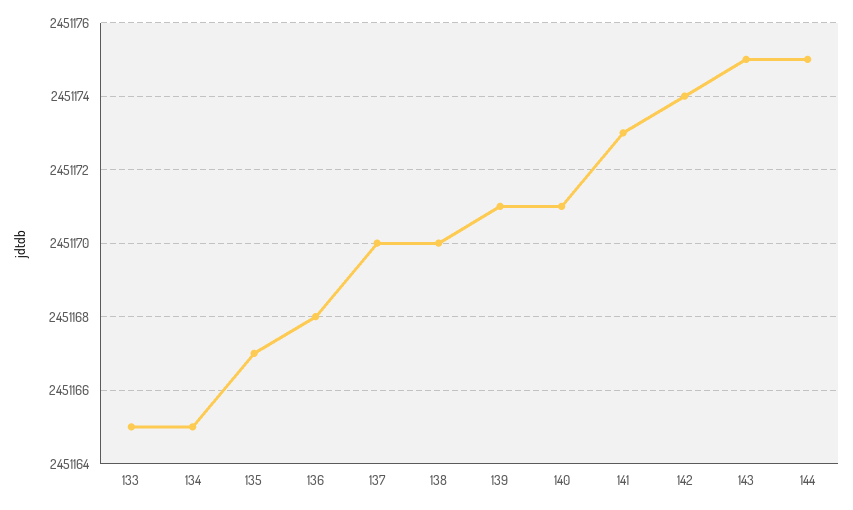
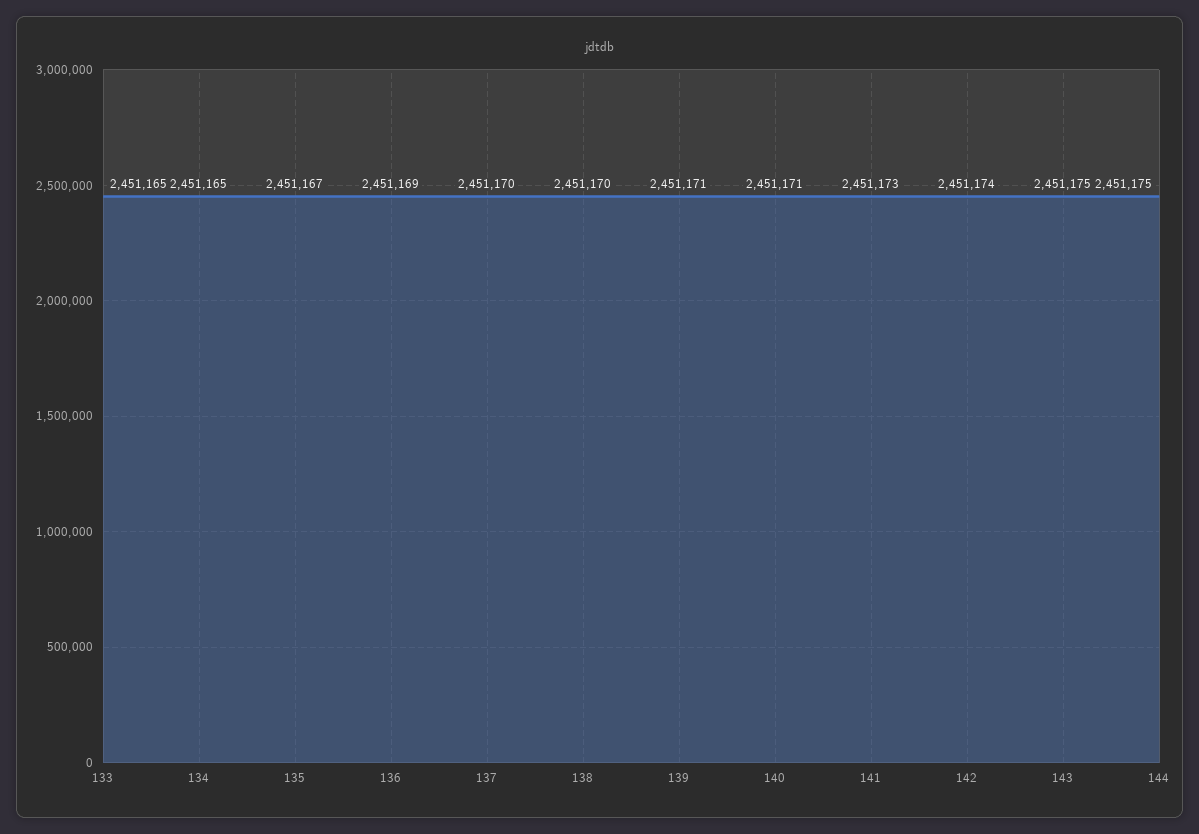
136: 2451168 -> 2451169

